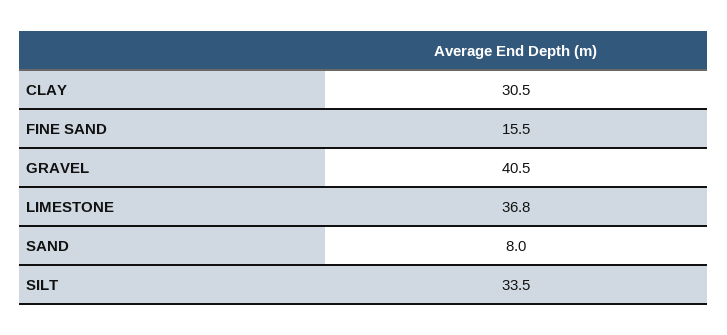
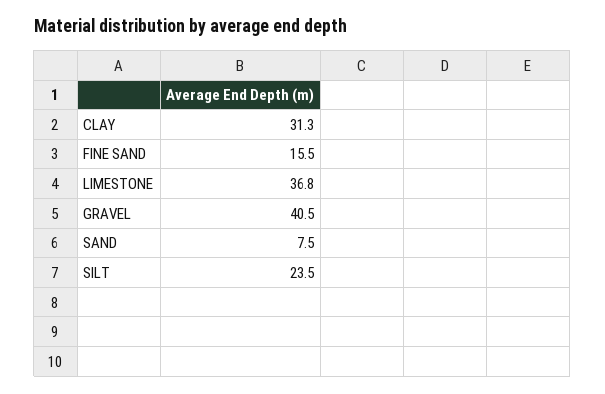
CLAY: 30.5 -> 31.3
SAND: 8 -> 7.5
SILT: 33.5 -> 23.5

